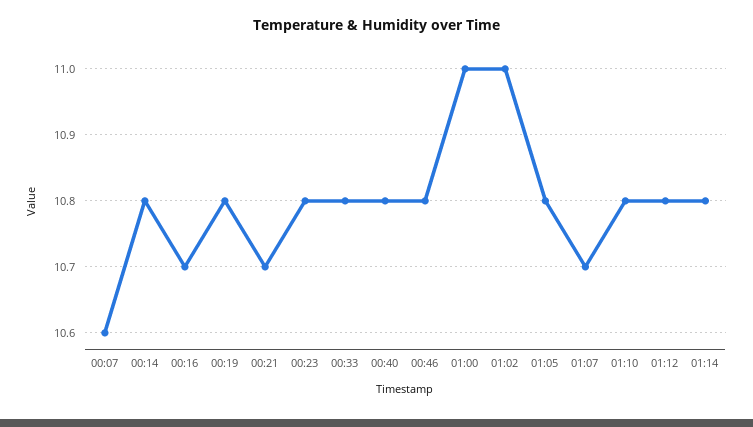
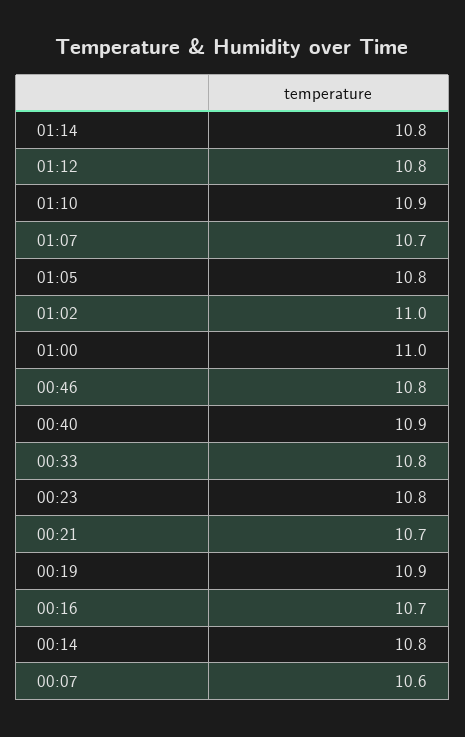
00:19: 10.8 -> 10.9
00:40: 10.8 -> 10.9
01:10: 10.8 -> 10.9

